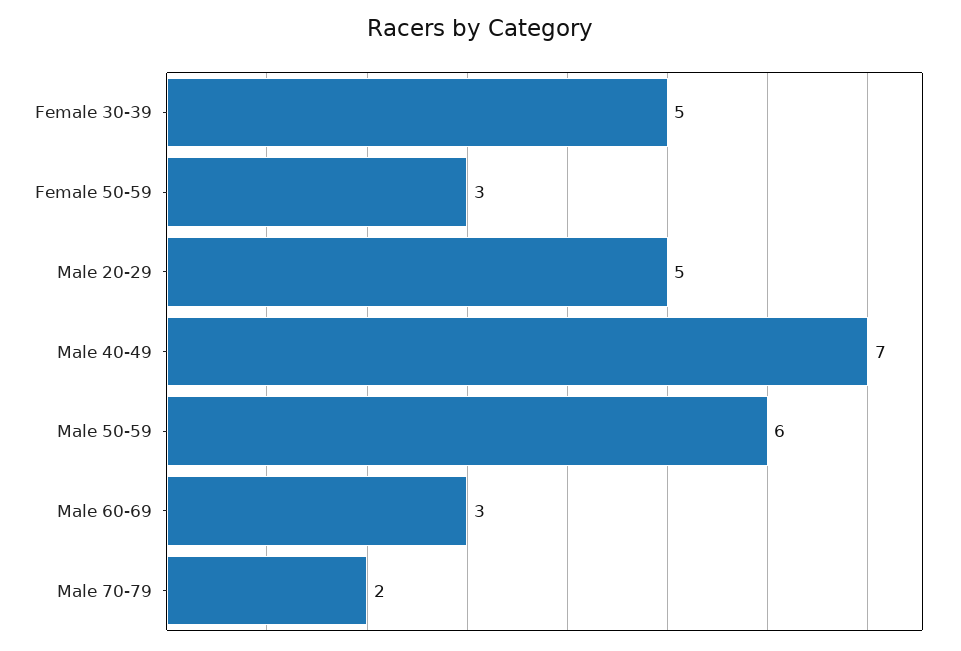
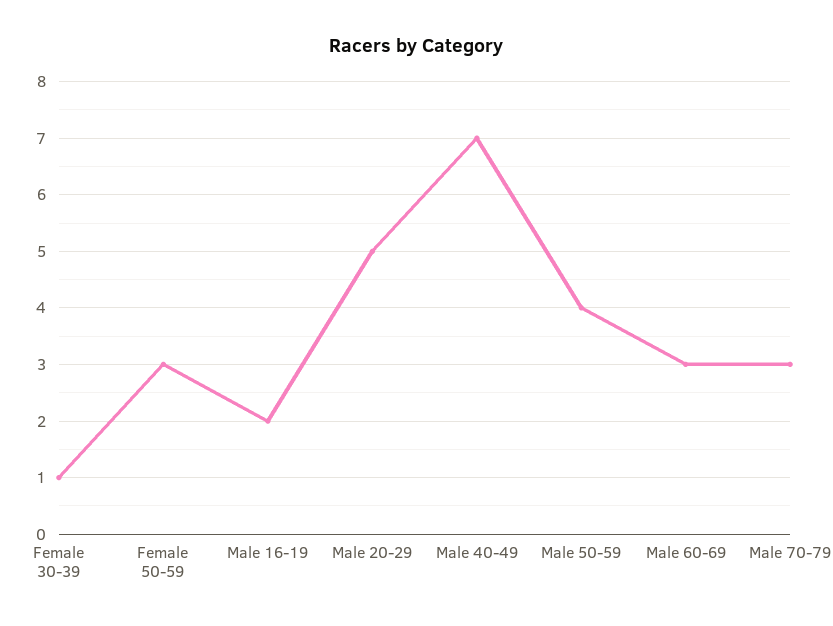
Female 30-39: 5 -> 1
Male 50-59: 6 -> 4
Male 70-79: 2 -> 3
Male 16-19: none -> 2

